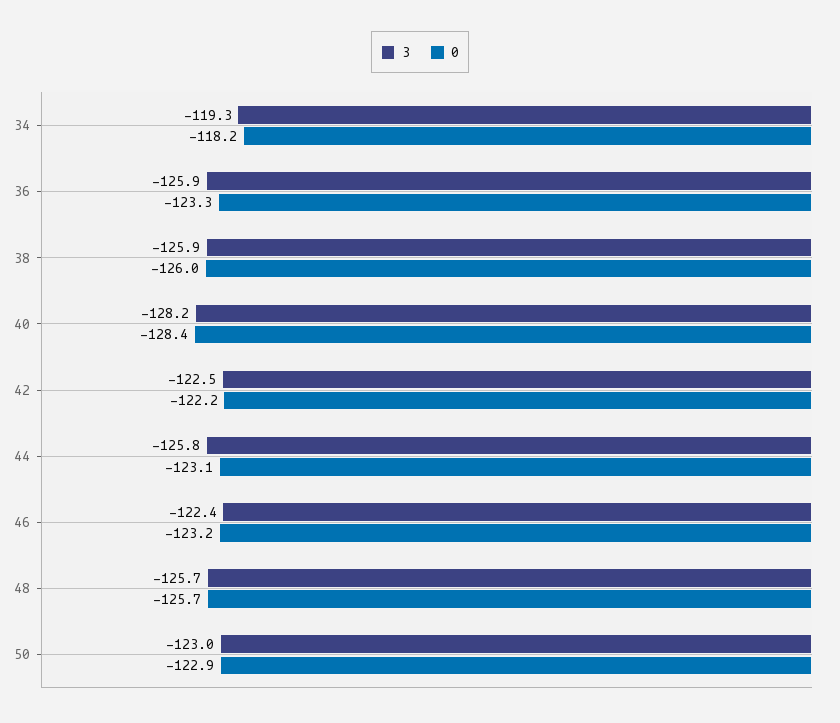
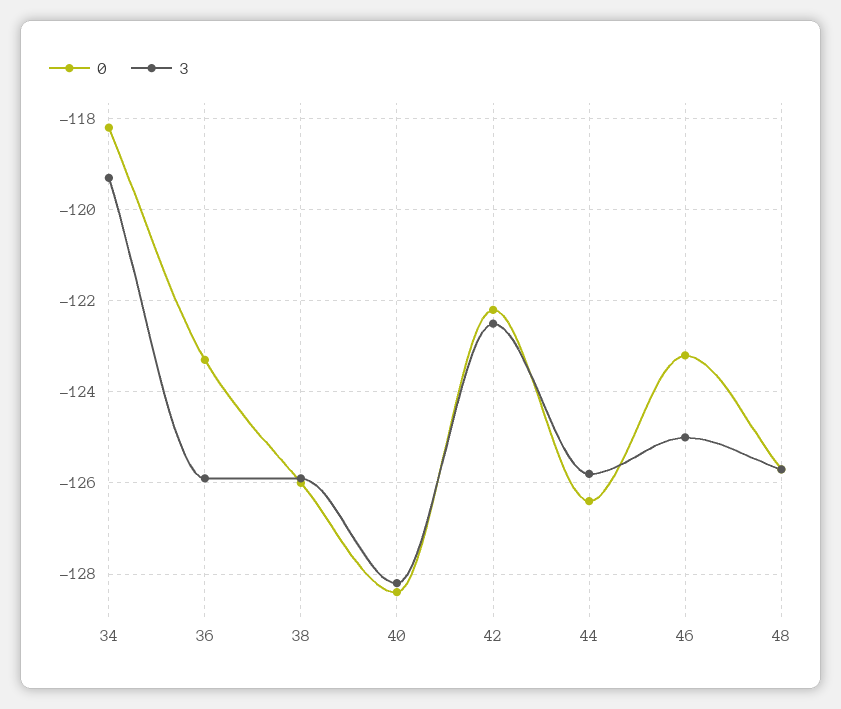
0, 44: -123.1 -> -126.5
3, 46: -122.4 -> -125
3, 50: -123 -> none
0, 50: -122.9 -> none

